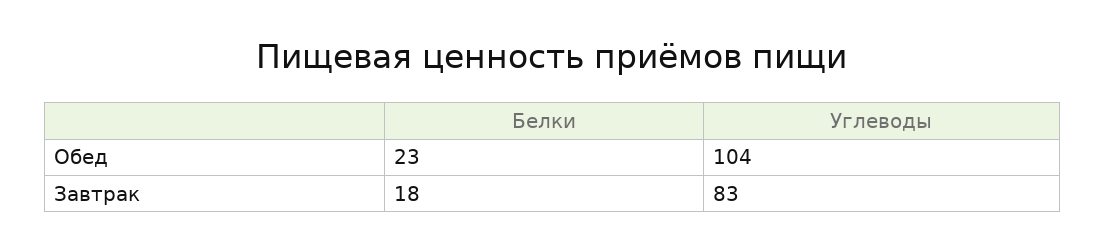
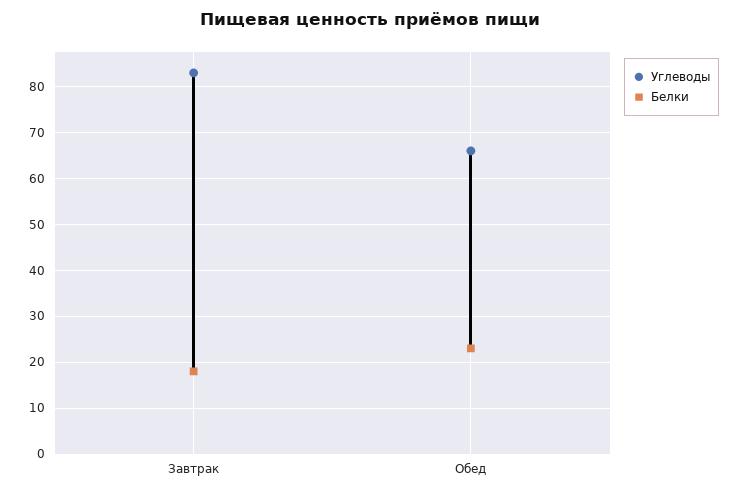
Углеводы, Обед: 104 -> 65

